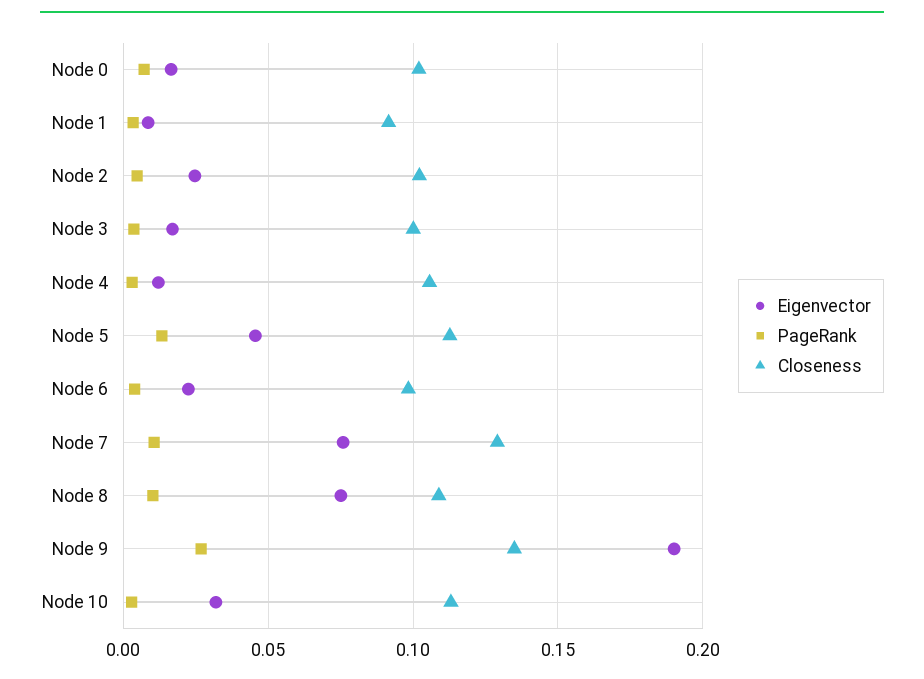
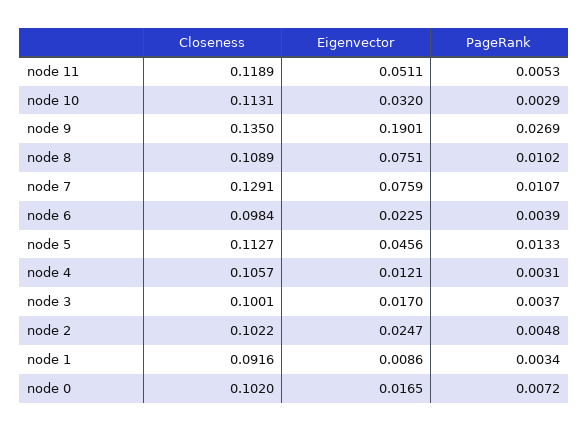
Closeness, node 11: none -> 0.1189
Eigenvector, node 11: none -> 0.0511
PageRank, node 11: none -> 0.0053

